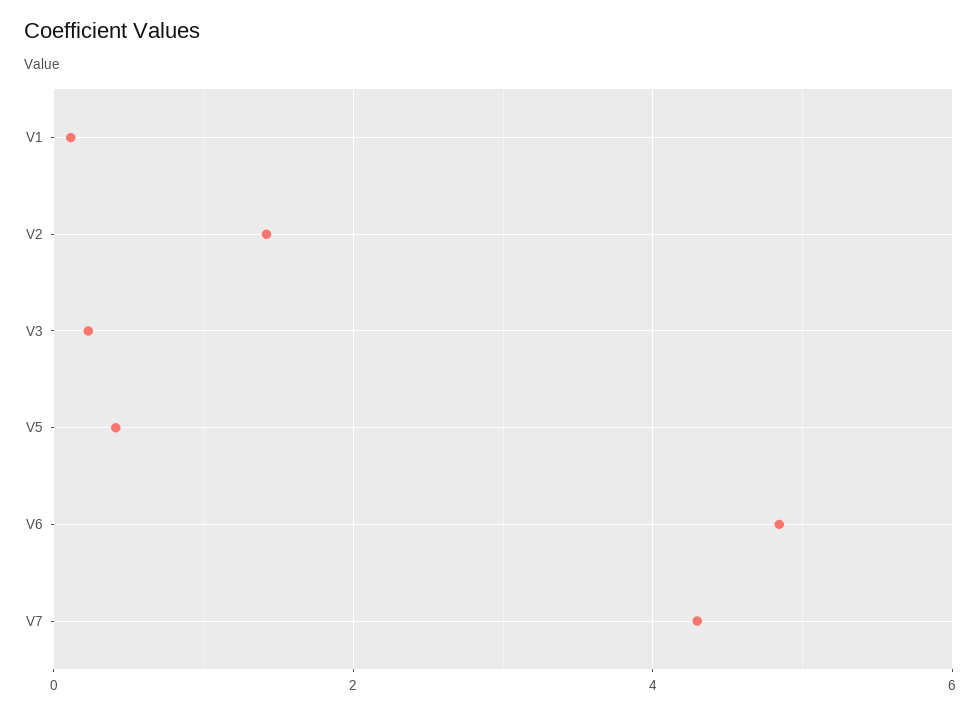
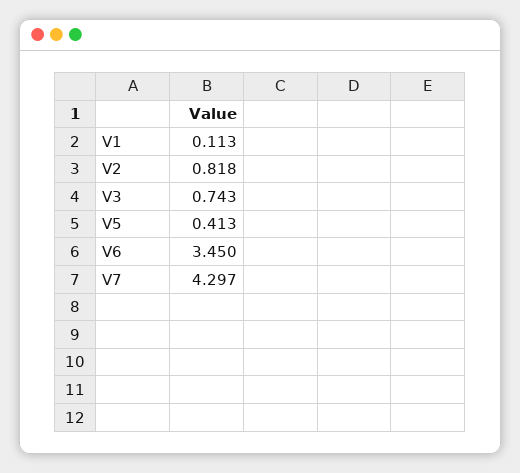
V2: 1.4 -> 0.818
V3: 0.2 -> 0.743
V6: 4.8 -> 3.45

